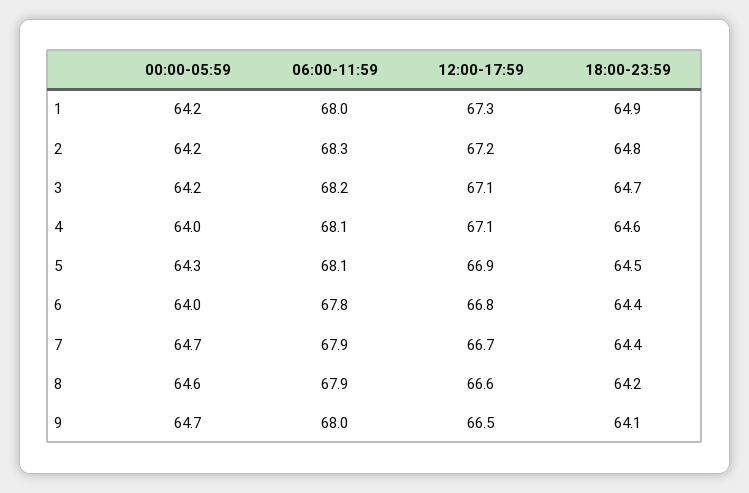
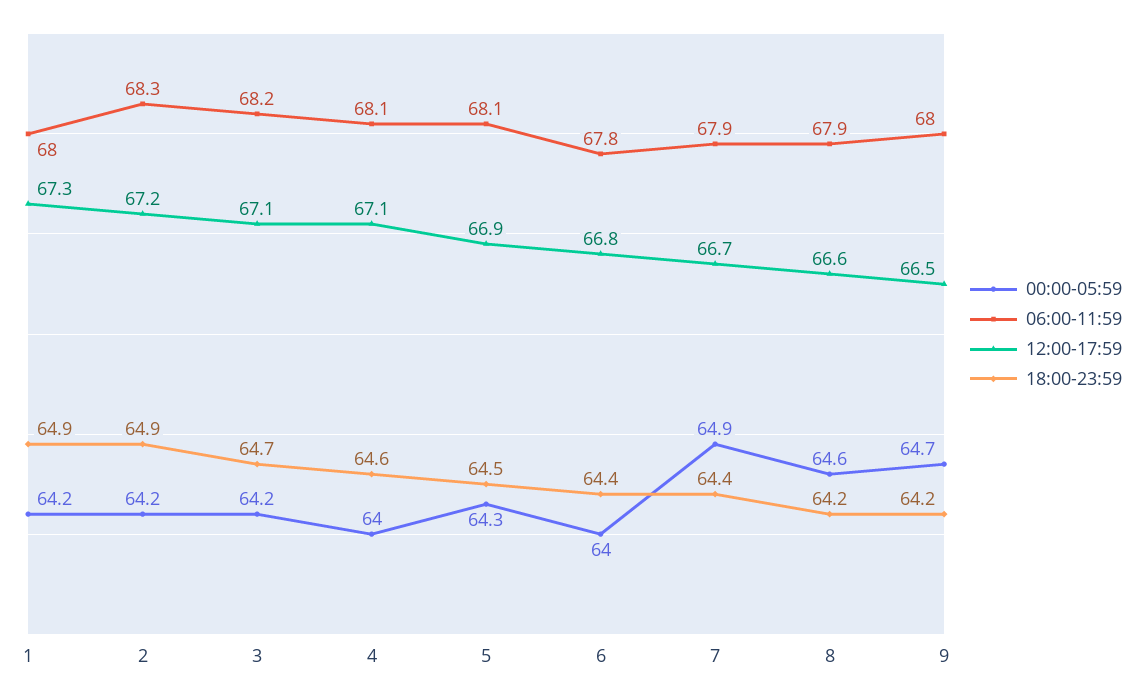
18:00-23:59, 2: 64.8 -> 64.9
00:00-05:59, 7: 64.7 -> 64.9
18:00-23:59, 9: 64.1 -> 64.2

